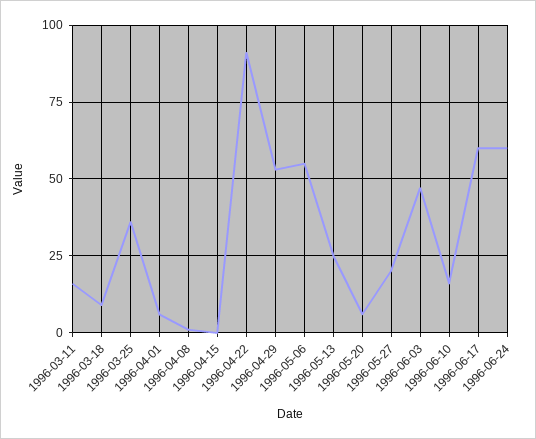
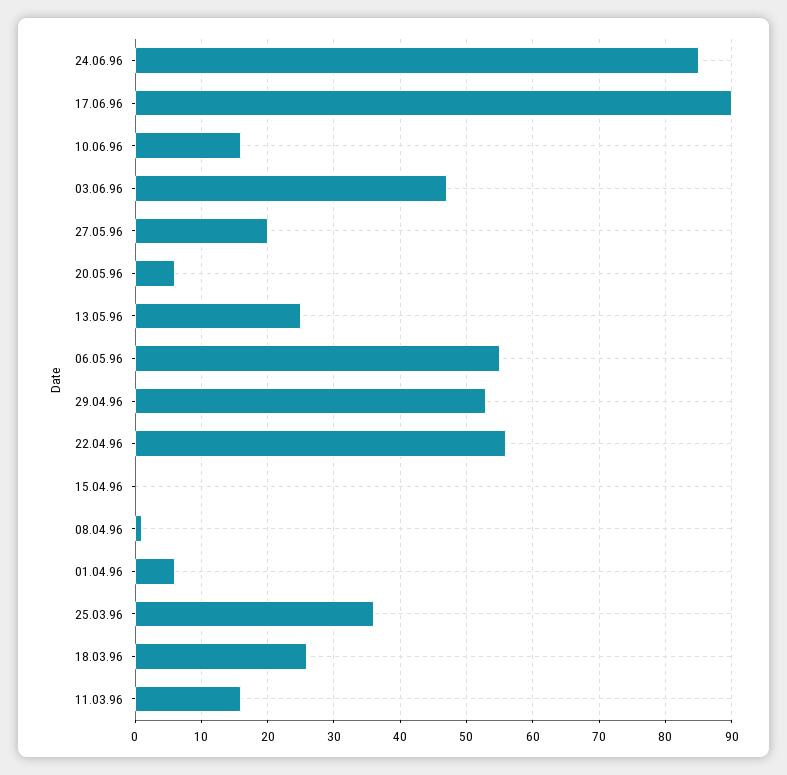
1996-03-18: 10 -> 26
1996-04-22: 90 -> 56
1996-06-17: 60 -> 90
1996-06-24: 60 -> 85

